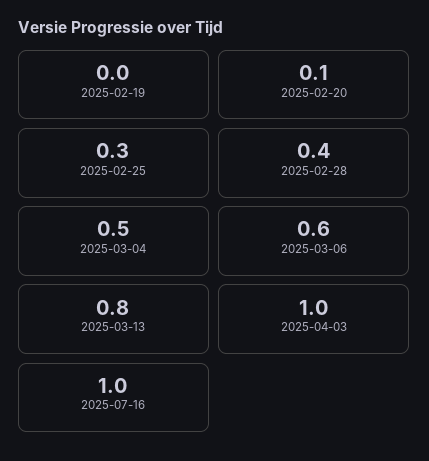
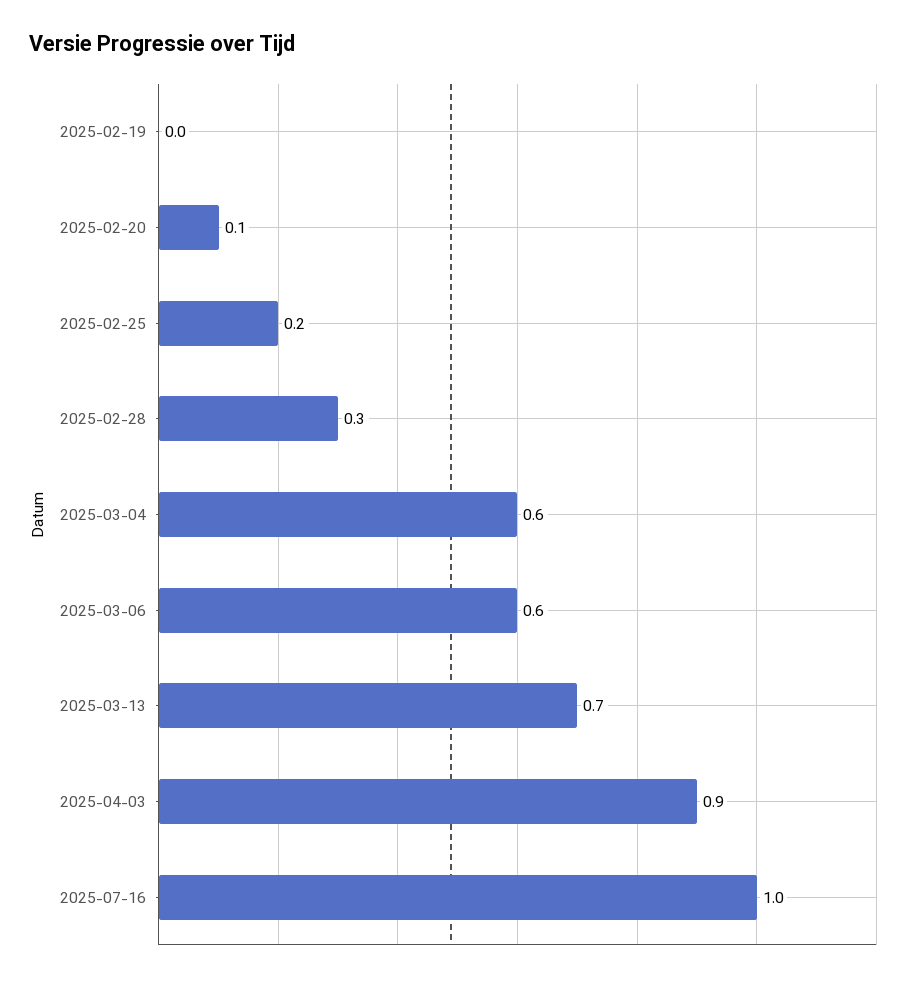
2025-02-25: 0.3 -> 0.2
2025-02-28: 0.4 -> 0.3
2025-03-04: 0.5 -> 0.6
2025-03-13: 0.8 -> 0.7
2025-04-03: 1 -> 0.9

